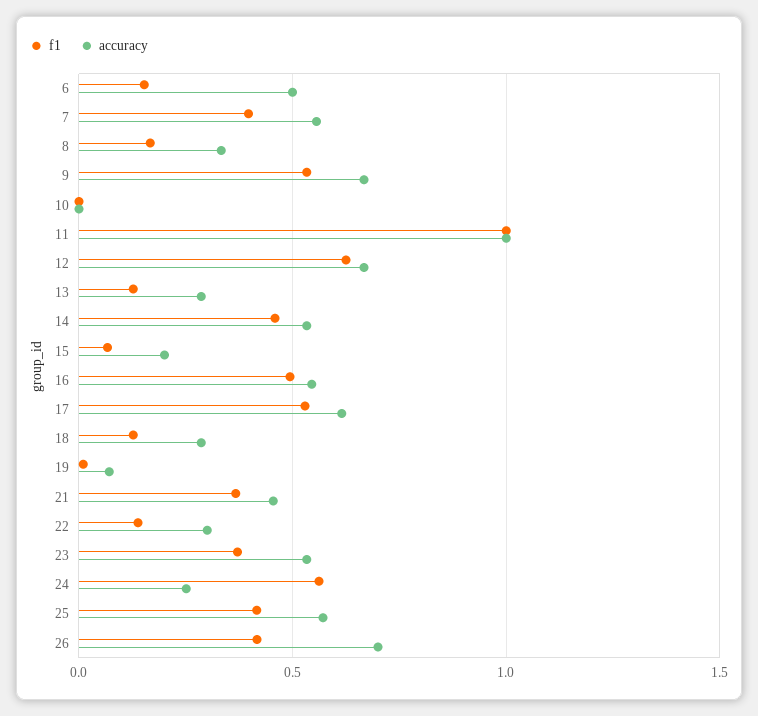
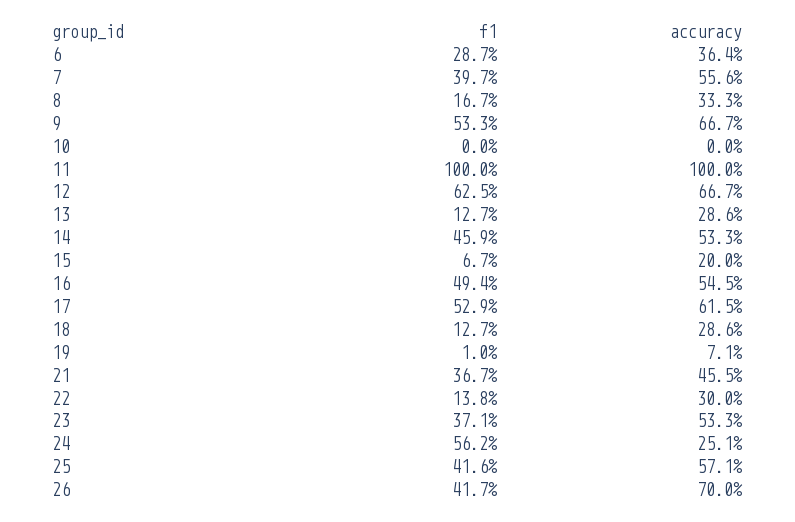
f1, 6: 0.15 -> 0.287
accuracy, 6: 0.5 -> 0.364

